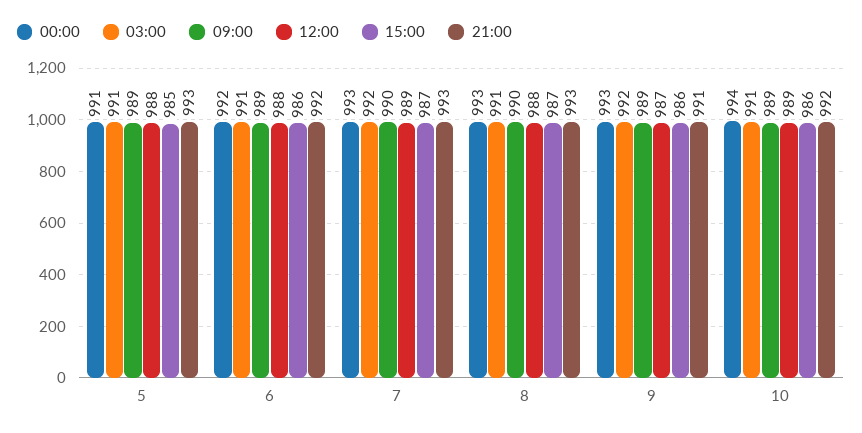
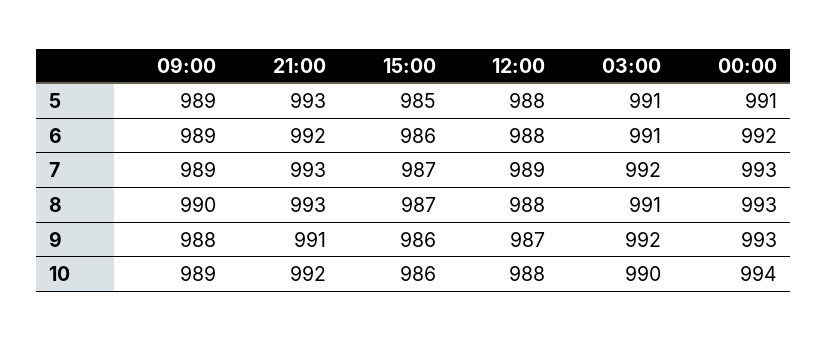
09:00, 7: 990 -> 989
09:00, 9: 989 -> 988
03:00, 10: 991 -> 990
12:00, 10: 989 -> 988

